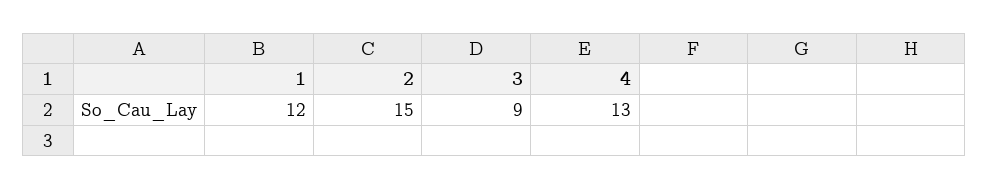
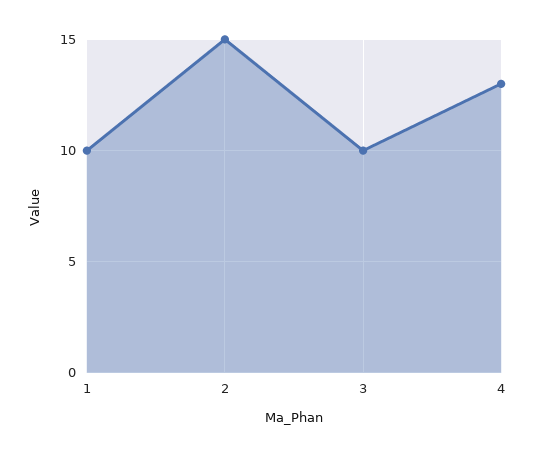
1: 12 -> 10
3: 9 -> 10

